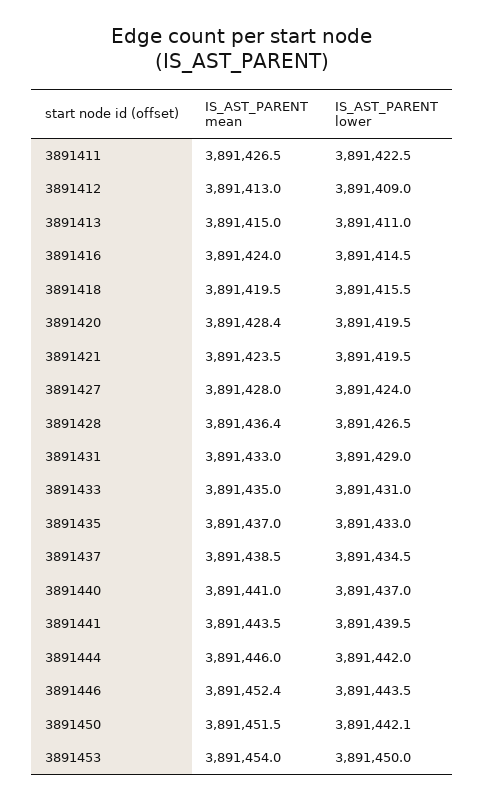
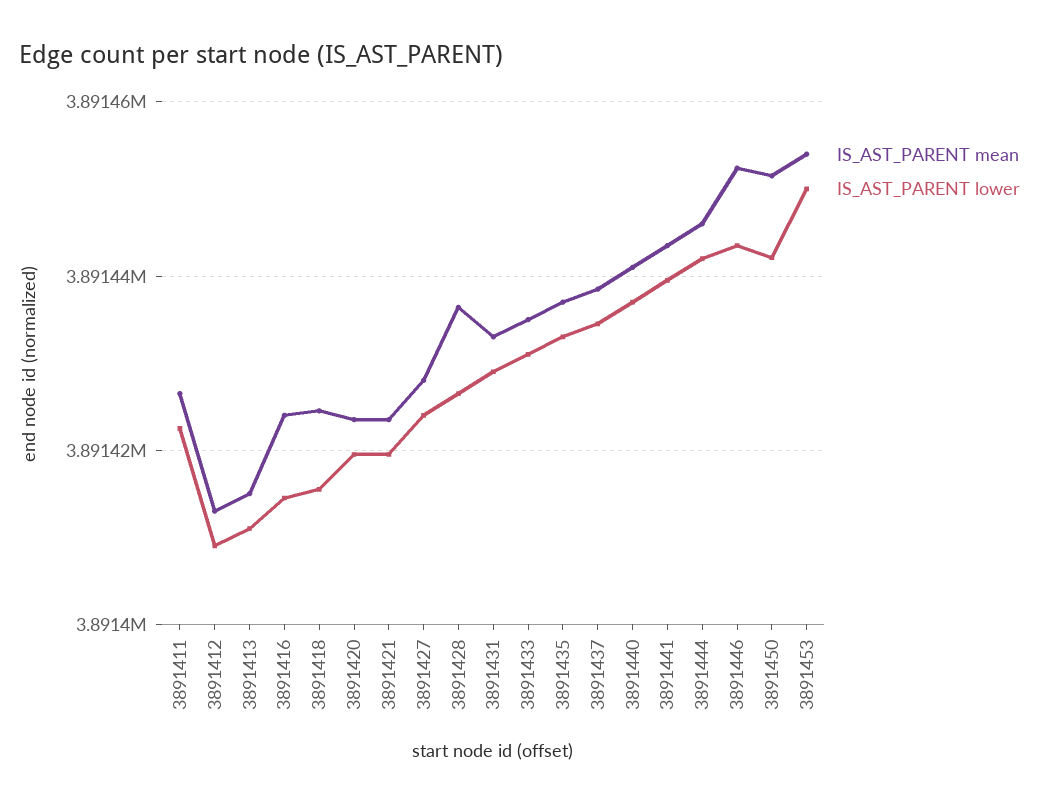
IS_AST_PARENT mean, 3891418: 3891419.5 -> 3891424
IS_AST_PARENT mean, 3891420: 3891428.4 -> 3891424

